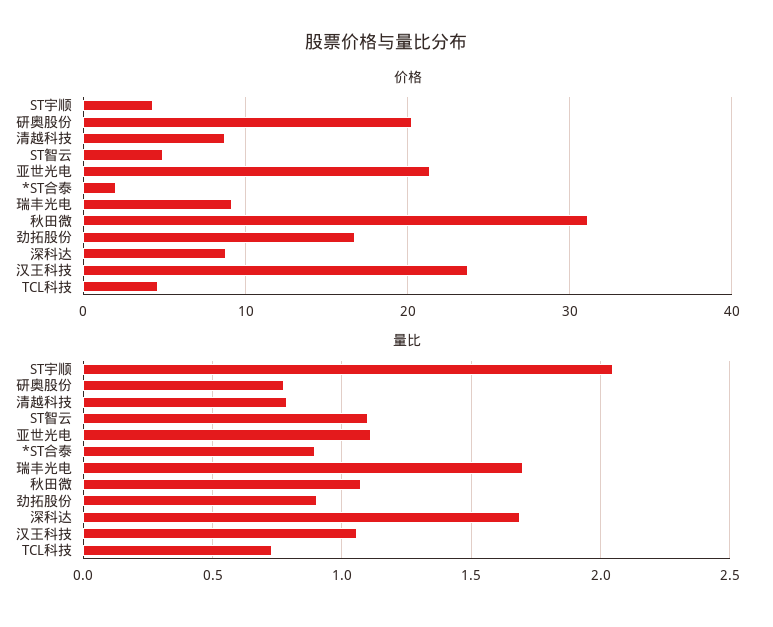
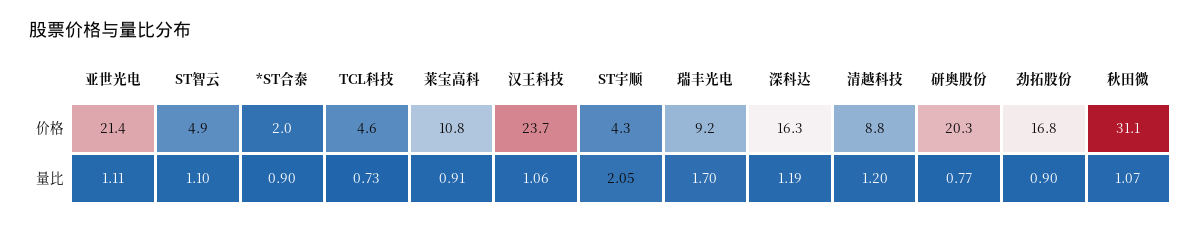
价格, 深科达: 9 -> 16.3
量比, 清越科技: 0.8 -> 1.2
量比, 深科达: 1.7 -> 1.19
价格, 莱宝高科: none -> 10.8
量比, 莱宝高科: none -> 0.91

